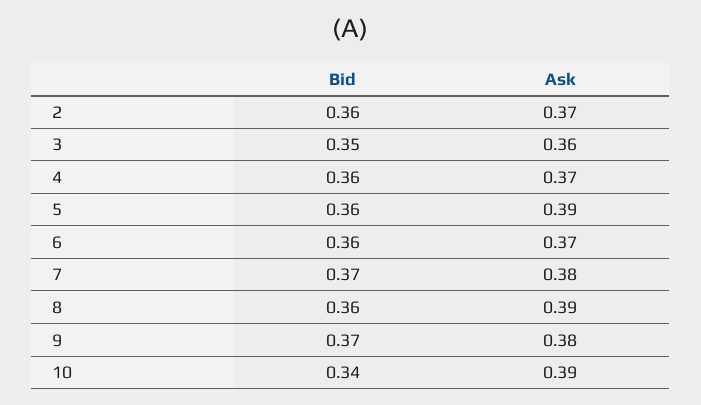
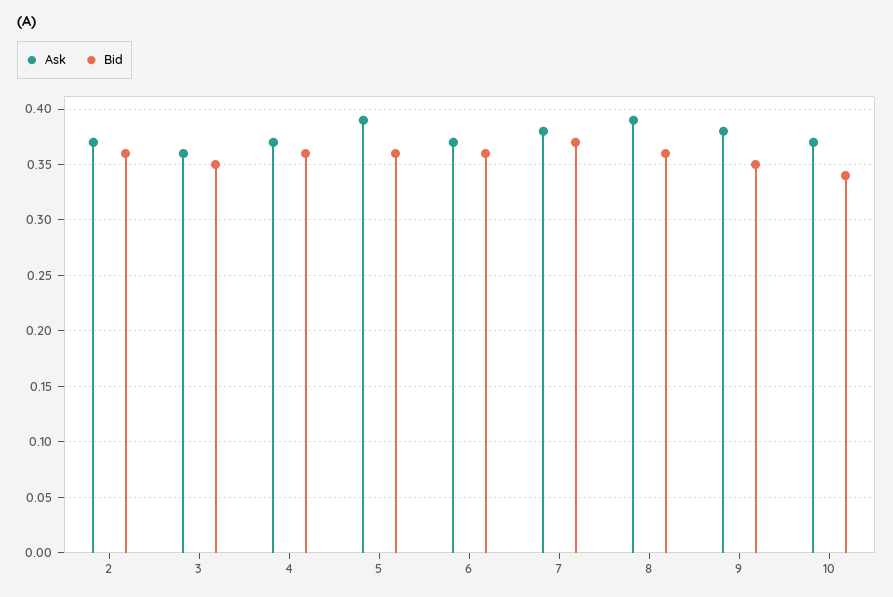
Bid, 9: 0.37 -> 0.35
Ask, 10: 0.39 -> 0.37

